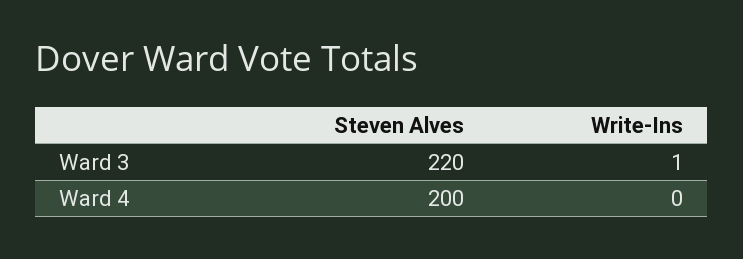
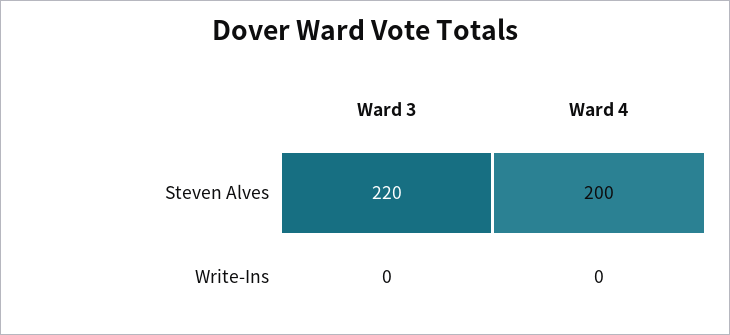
Write-Ins, Ward 3: 1 -> 0

